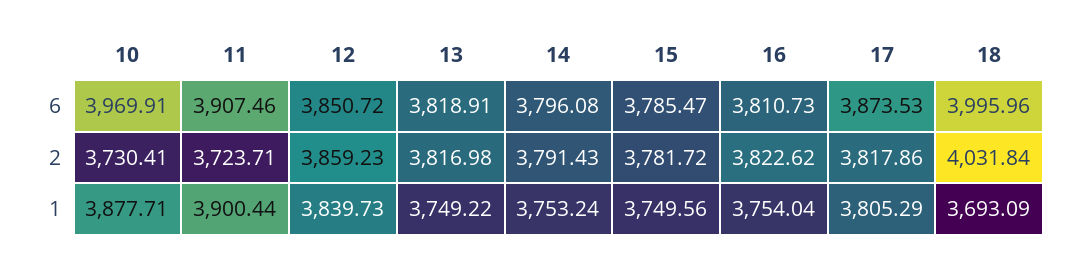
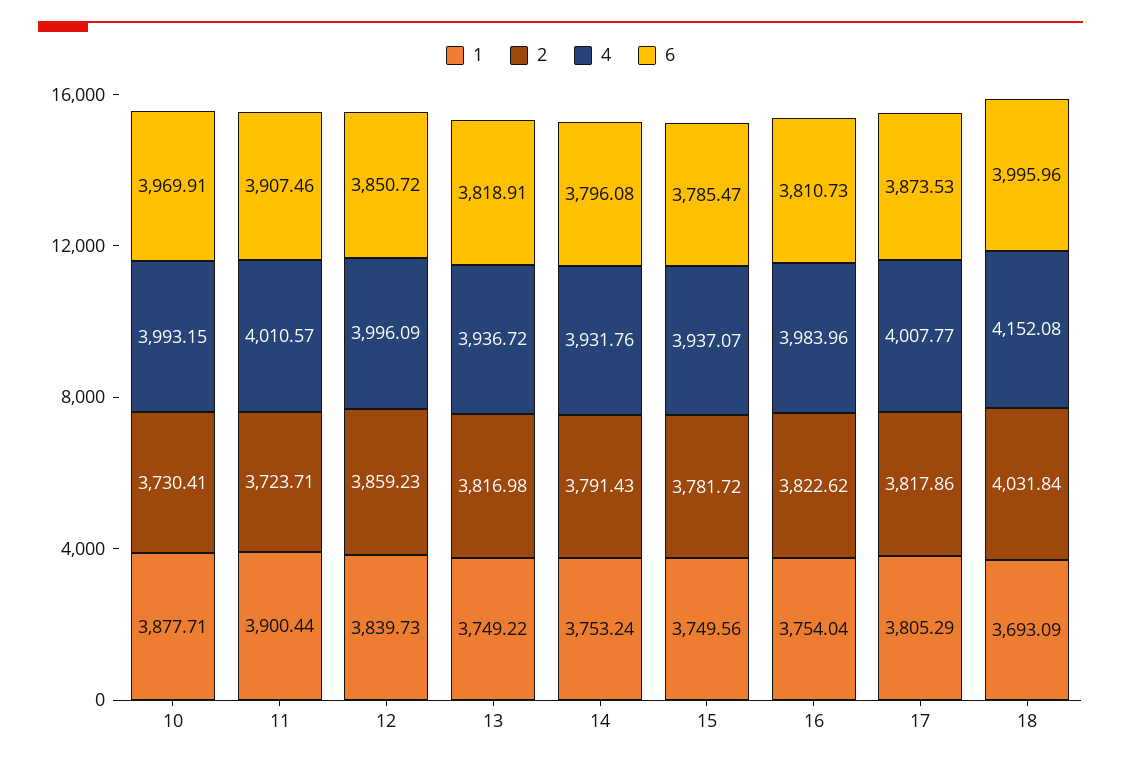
4, 10: none -> 3993.15
4, 11: none -> 4010.57
4, 12: none -> 3996.09
4, 13: none -> 3936.72
4, 14: none -> 3931.76
4, 15: none -> 3937.07
4, 16: none -> 3983.96
4, 17: none -> 4007.77
4, 18: none -> 4152.08

